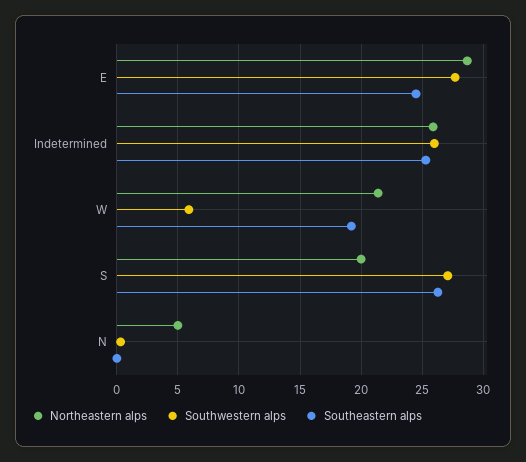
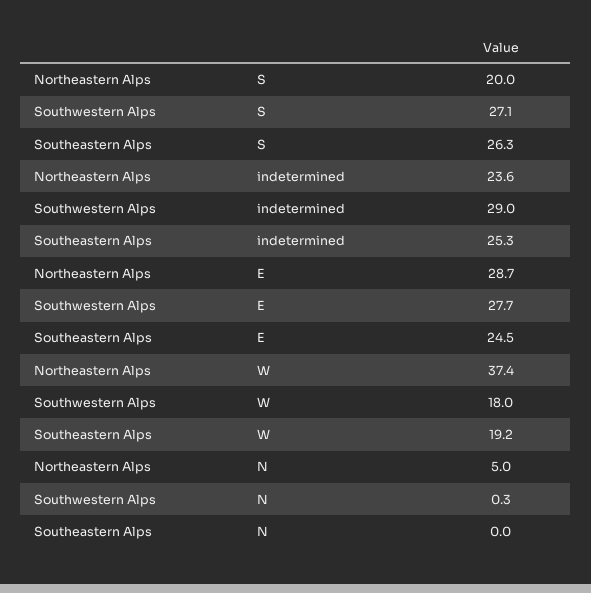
Northeastern alps, Indetermined: 26 -> 23.6
Southwestern alps, Indetermined: 26 -> 29
Northeastern alps, W: 21.5 -> 37.4
Southwestern alps, W: 6 -> 18

